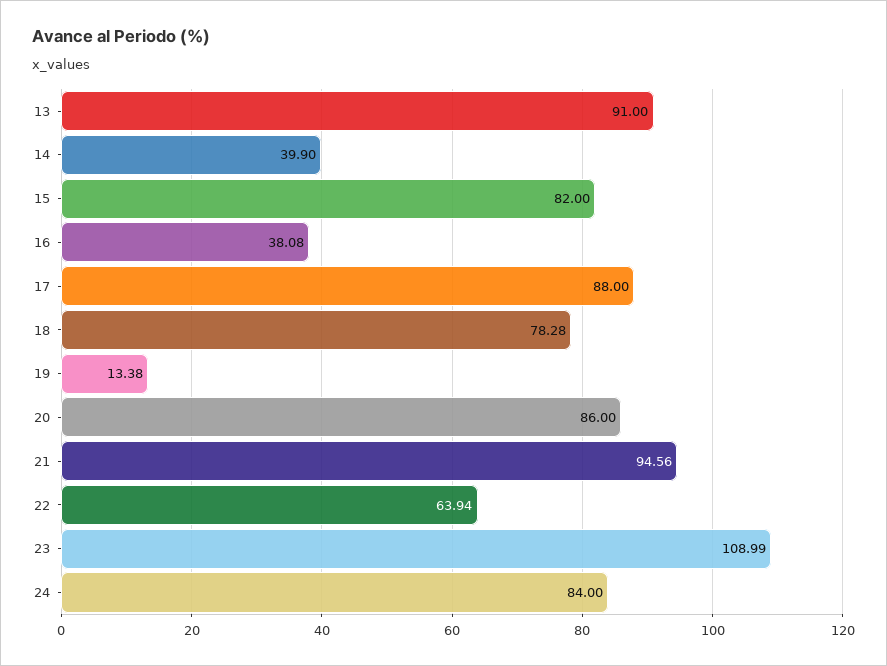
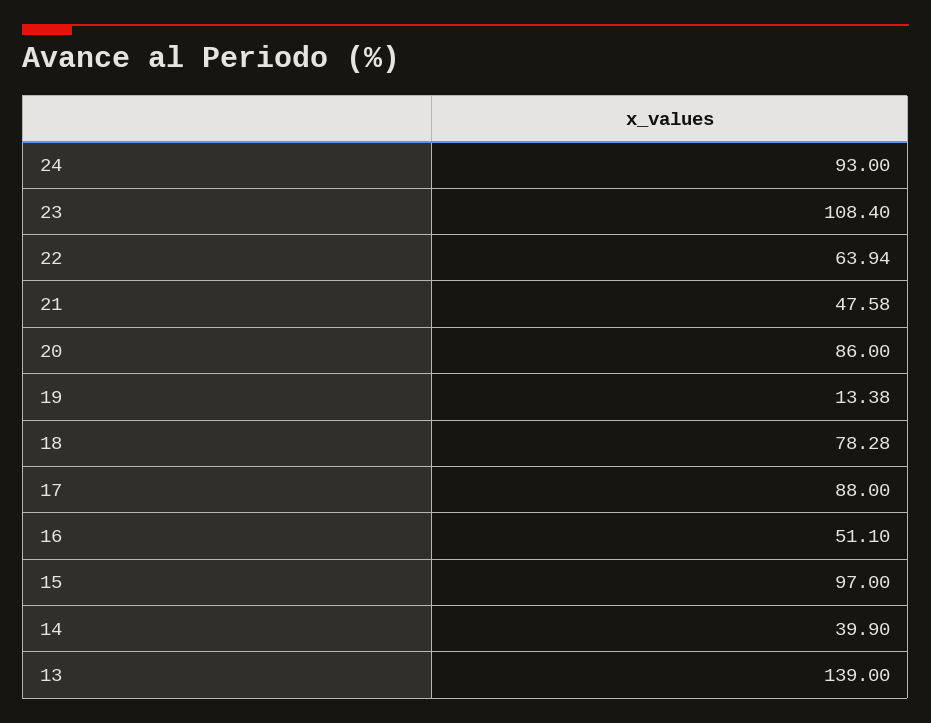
13: 91 -> 139
15: 82 -> 97
16: 38.08 -> 51.1
21: 94.56 -> 47.58
23: 108.99 -> 108.4
24: 84 -> 93

